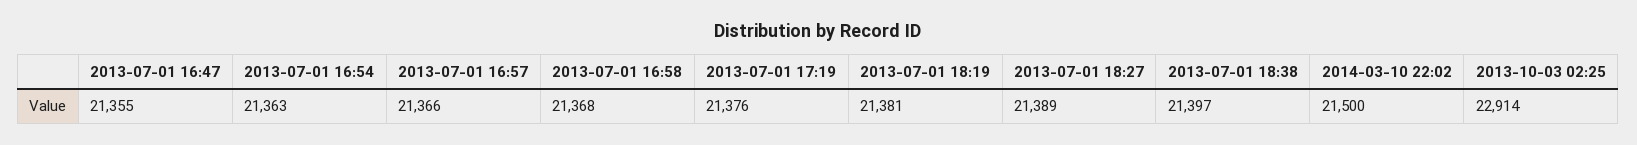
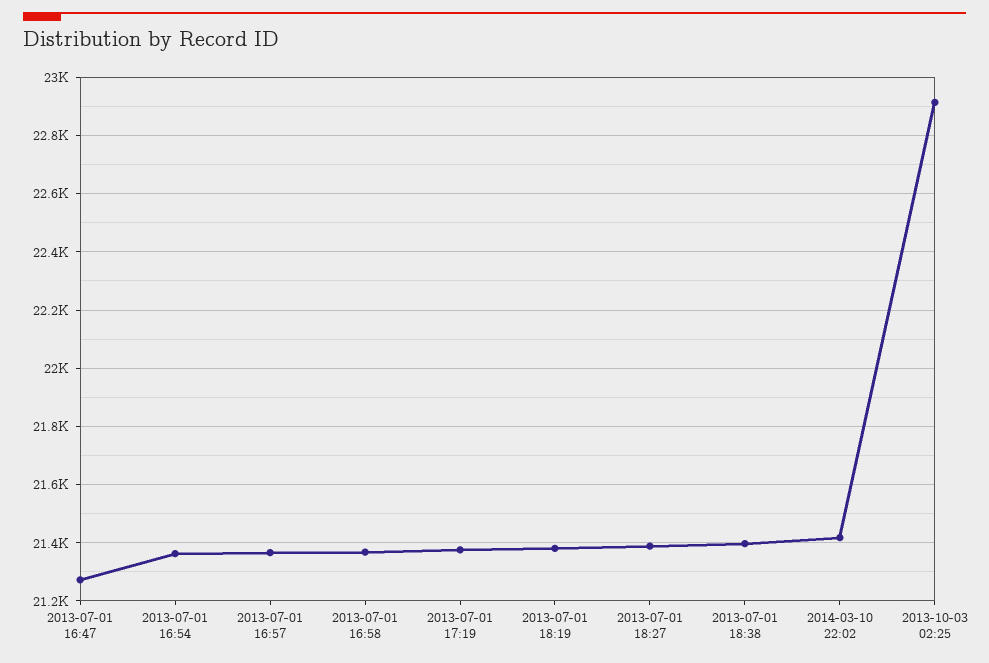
2013-07-01 16:47: 21355 -> 21275
2014-03-10 22:02: 21500 -> 21425

